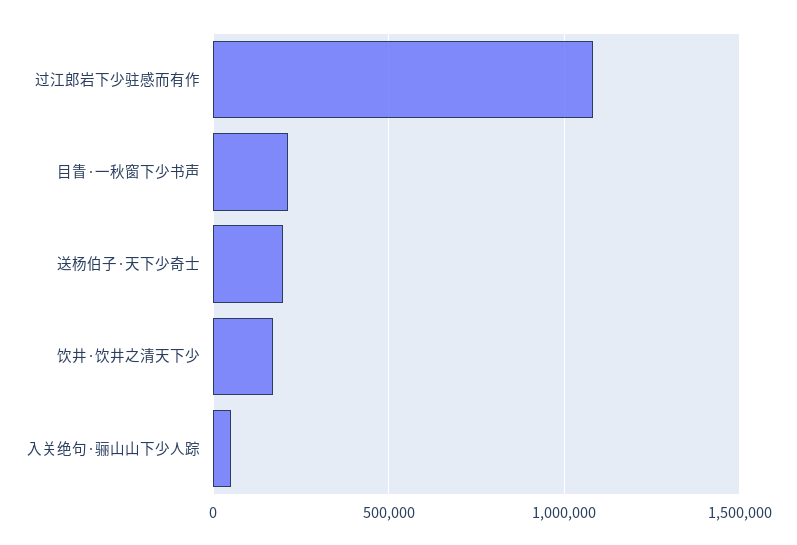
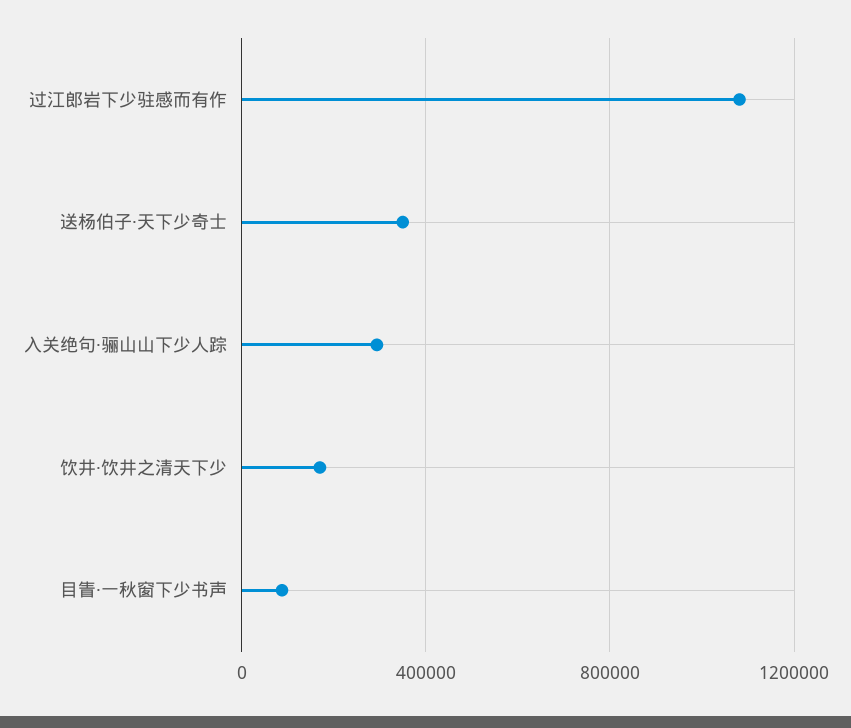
目眚·一秋窗下少书声: 200000 -> 100000
送杨伯子·天下少奇士: 200000 -> 350000
入关绝句·骊山山下少人踪: 50000 -> 300000

